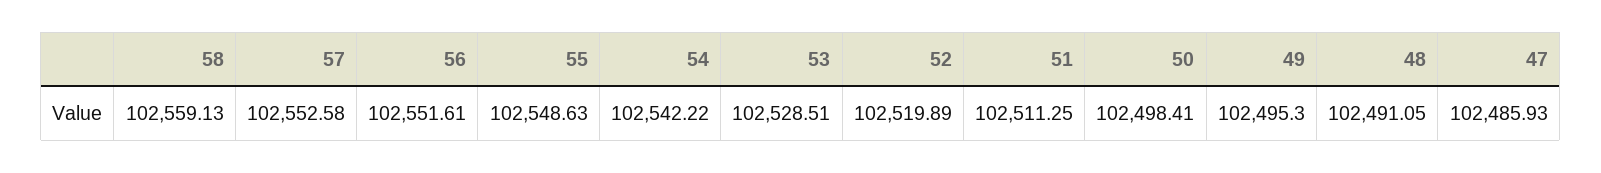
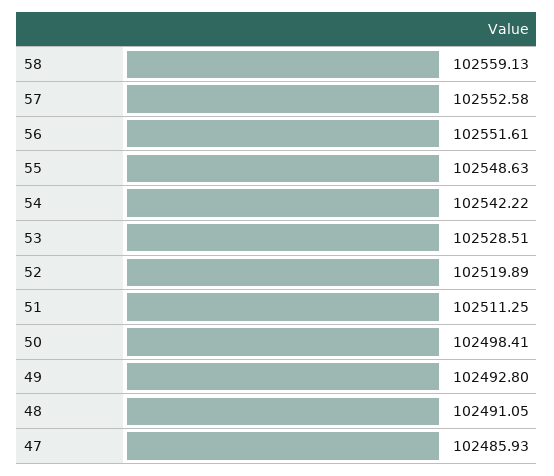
49: 102495.3 -> 102492.8

